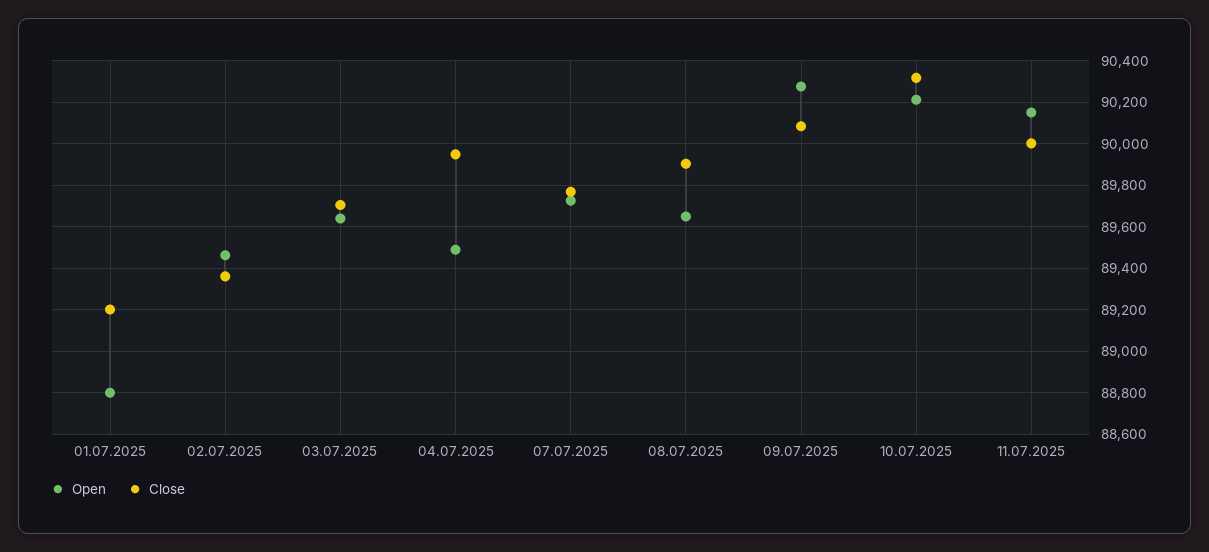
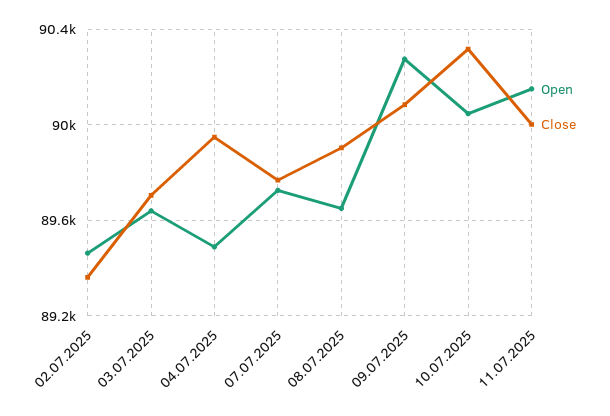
Open, 01.07.2025: 88800 -> none
Close, 01.07.2025: 89200 -> none
Open, 10.07.2025: 90200 -> 90050

